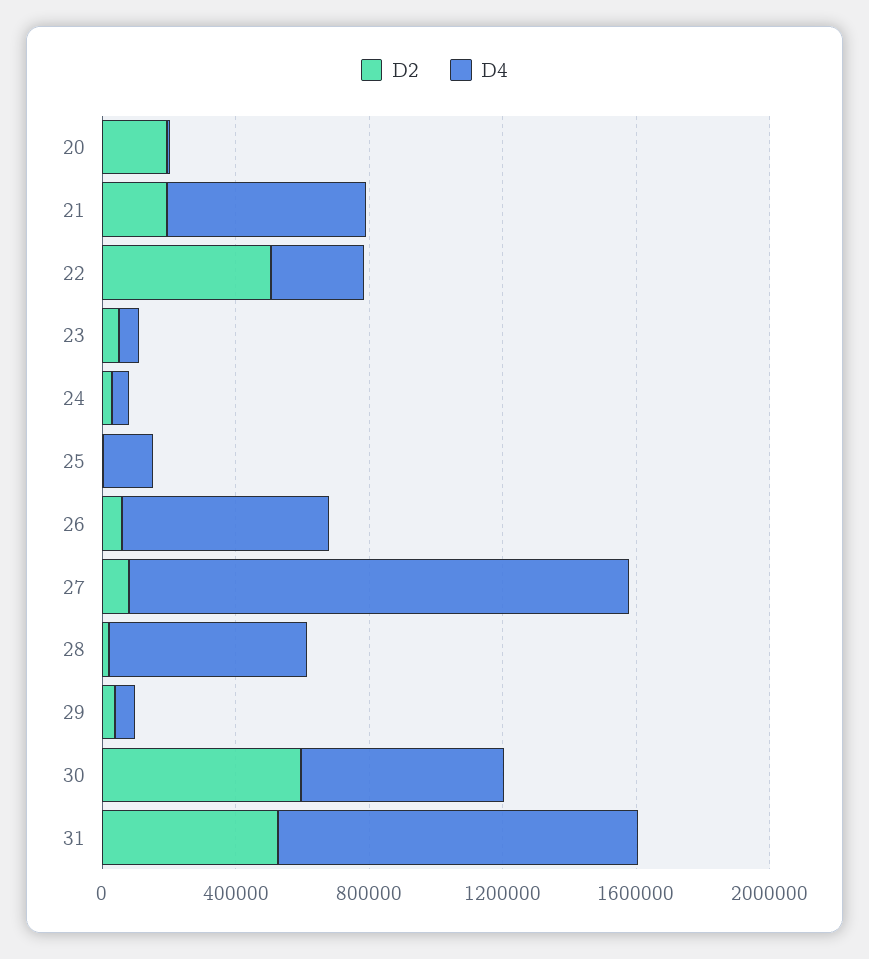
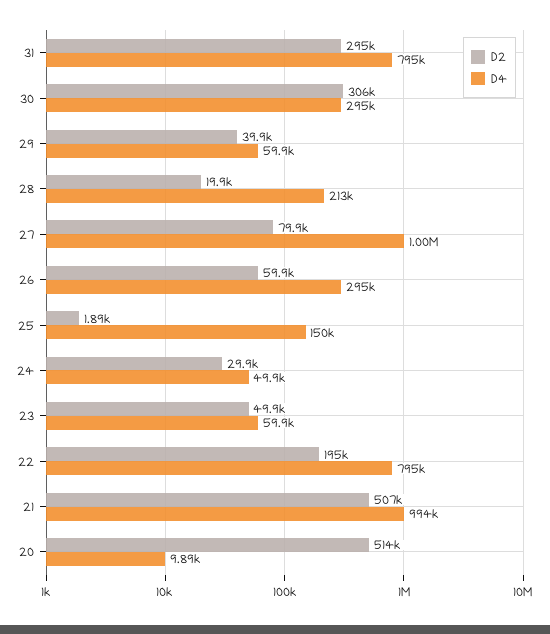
D2, 20: 200000 -> 514000
D2, 21: 200000 -> 507000
D4, 21: 600000 -> 994000
D2, 22: 500000 -> 195000
D4, 22: 300000 -> 795000
D4, 26: 600000 -> 295000
D4, 27: 1500000 -> 1000000
D4, 28: 600000 -> 213000
D2, 30: 600000 -> 306000
D4, 30: 600000 -> 295000
D2, 31: 500000 -> 295000
D4, 31: 1100000 -> 795000

